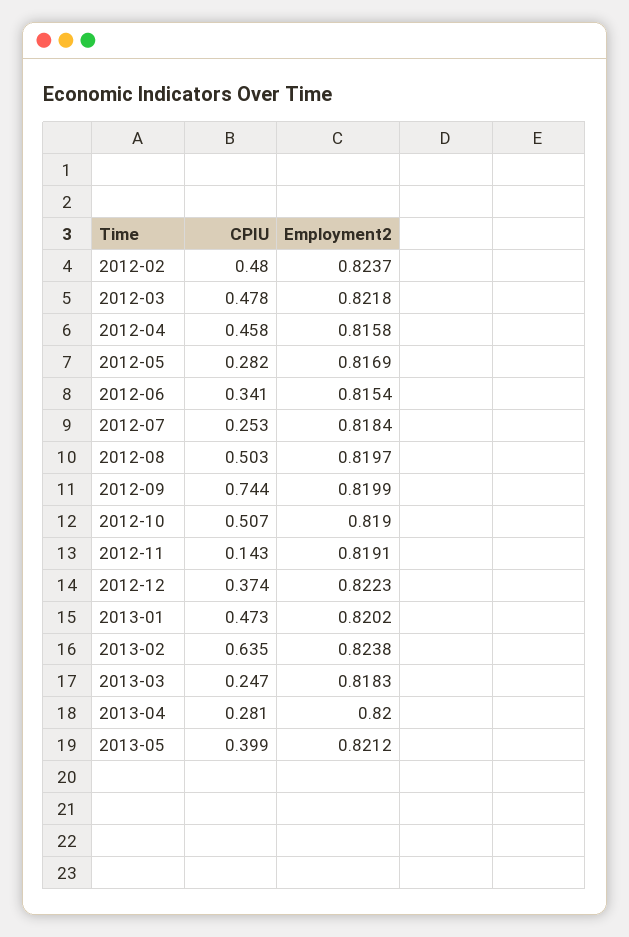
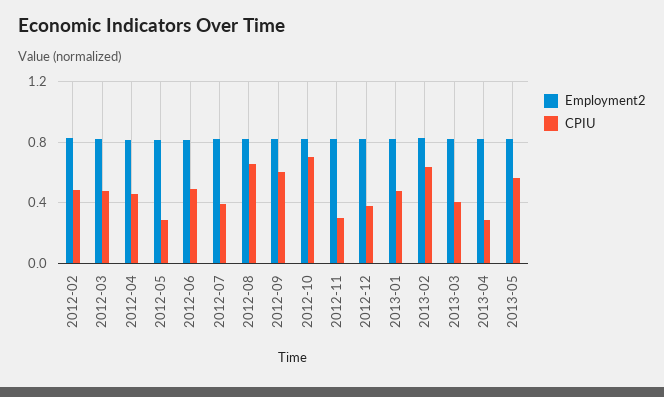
CPIU, 2012-06: 0.341 -> 0.5
CPIU, 2012-07: 0.253 -> 0.4
CPIU, 2012-08: 0.503 -> 0.65
CPIU, 2012-09: 0.744 -> 0.6
CPIU, 2012-10: 0.507 -> 0.7
CPIU, 2012-11: 0.143 -> 0.3
CPIU, 2013-03: 0.247 -> 0.4
CPIU, 2013-05: 0.399 -> 0.55

